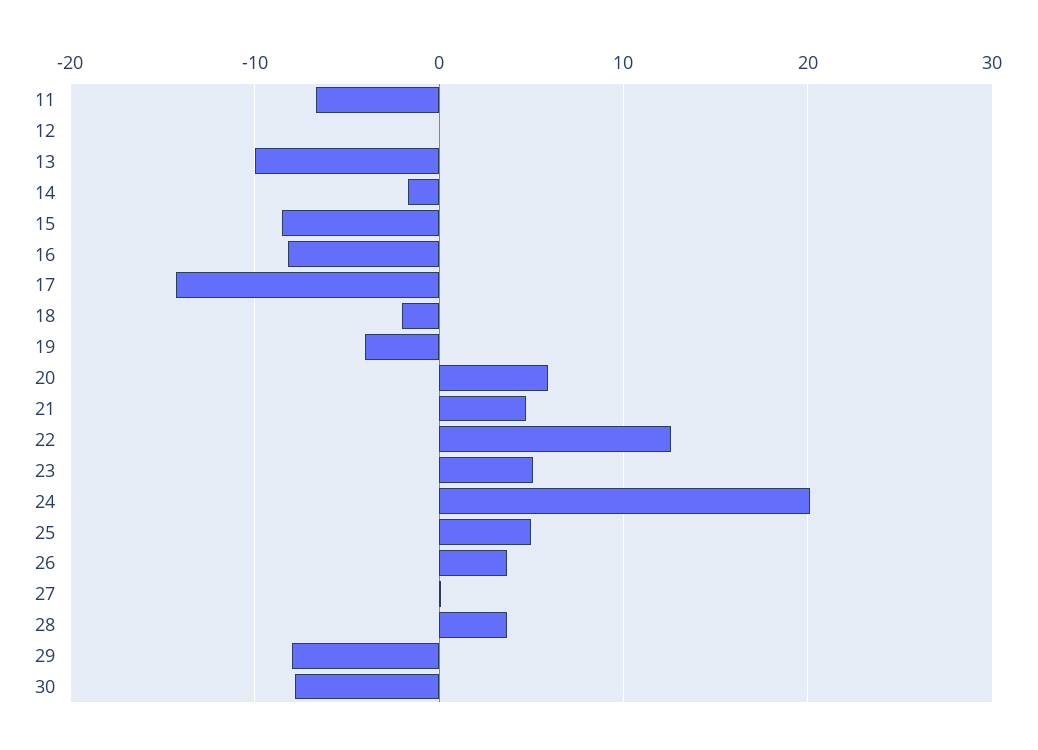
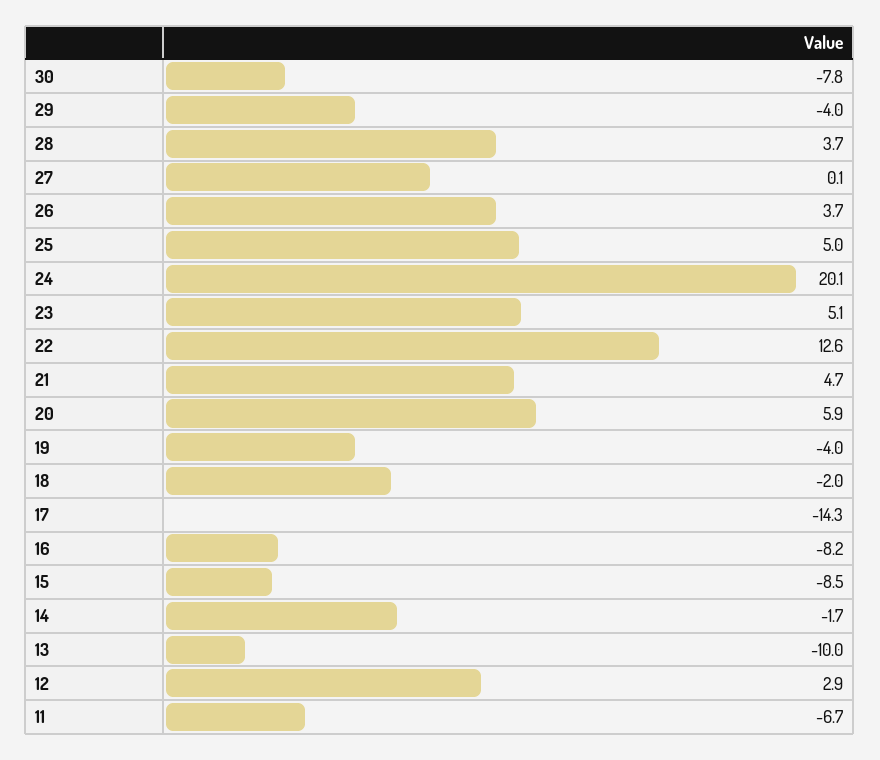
12: 0 -> 2.9
29: -8 -> -4

